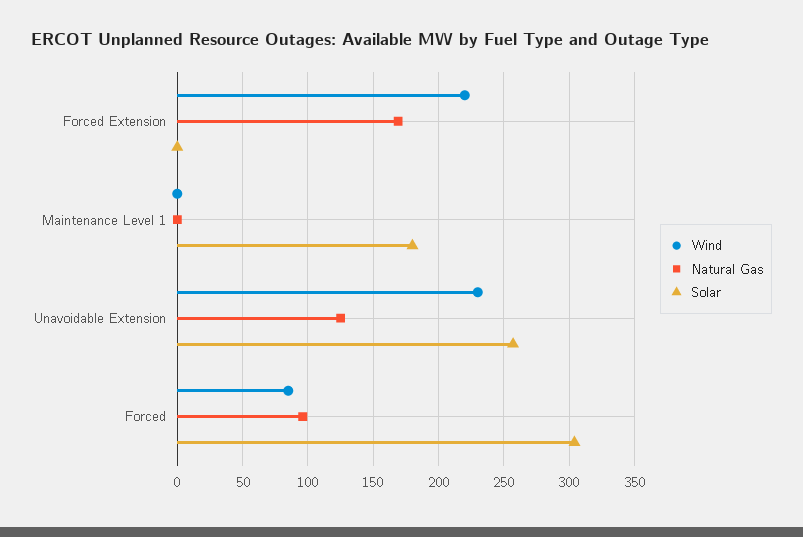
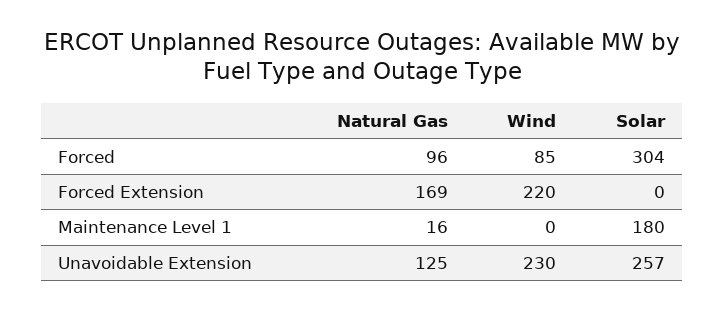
Natural Gas, Maintenance Level 1: 0 -> 16

